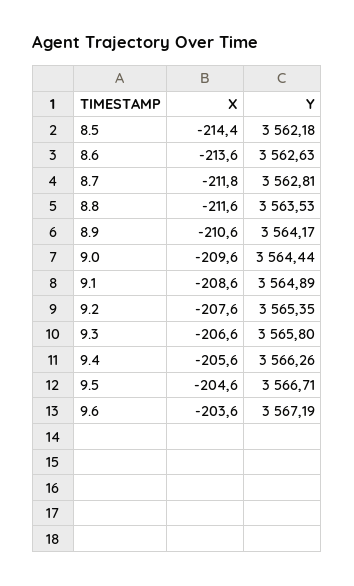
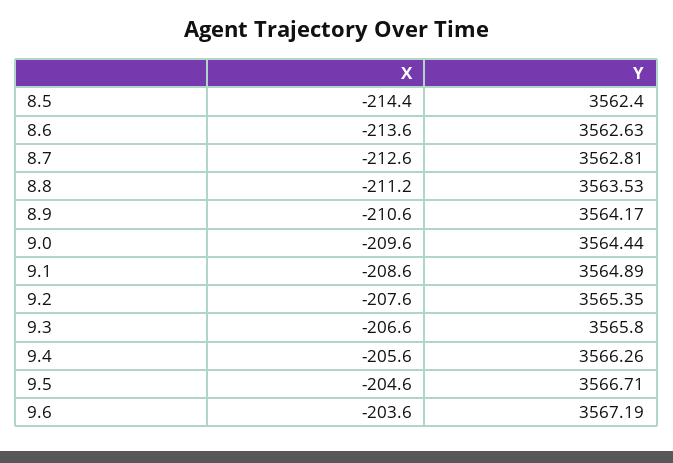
Y, 8.5: 3562.18 -> 3562.4
X, 8.7: -211.8 -> -212.6
X, 8.8: -211.6 -> -211.2

